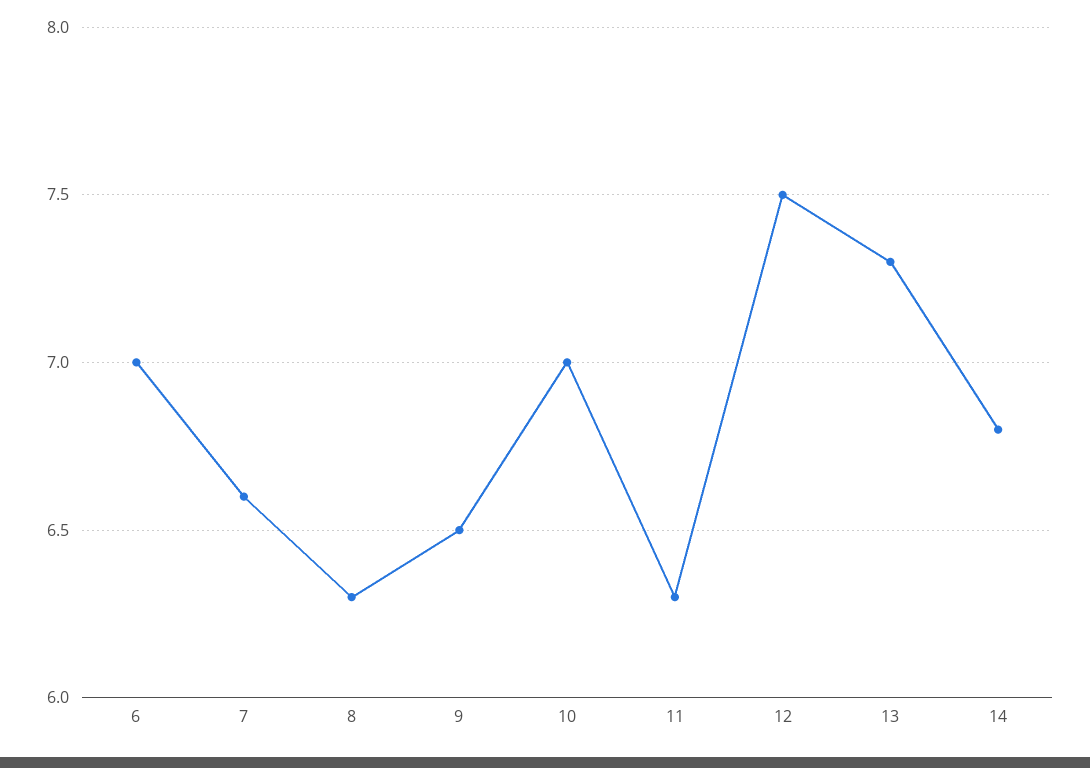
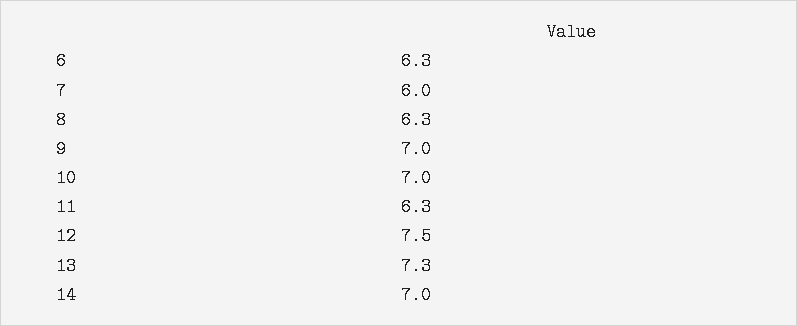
6: 7 -> 6.3
7: 6.6 -> 6
9: 6.5 -> 7
14: 6.8 -> 7

